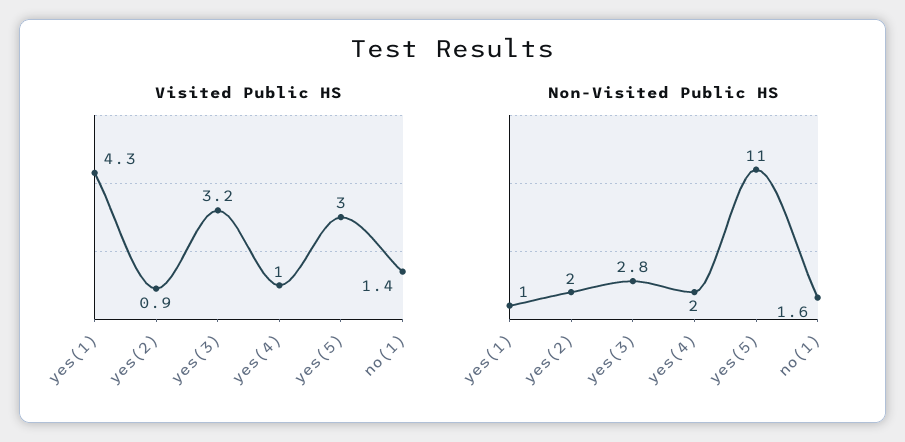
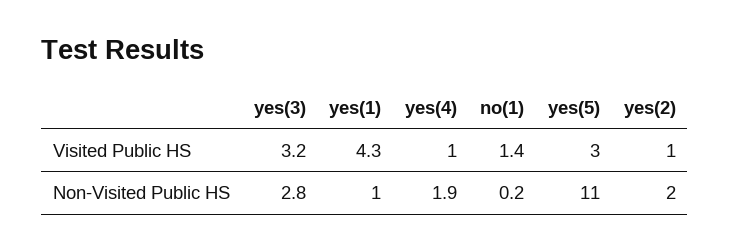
Visited Public HS, yes(2): 0.9 -> 1
Non-Visited Public HS, yes(4): 2 -> 1.9
Non-Visited Public HS, no(1): 1.6 -> 0.2

